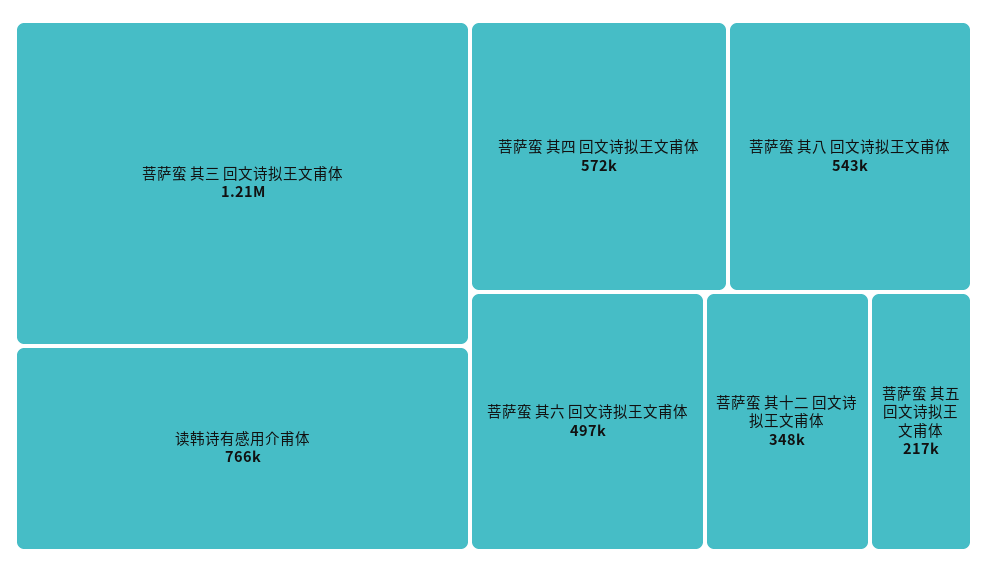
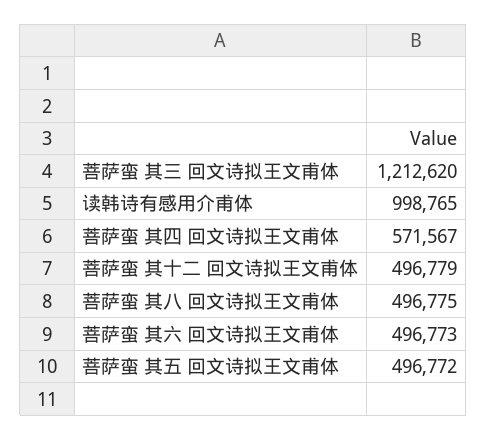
读韩诗有感用介甫体: 766000 -> 998765
菩萨蛮 其八 回文诗拟王文甫体: 543000 -> 496775
菩萨蛮 其十二 回文诗拟王文甫体: 348000 -> 496779
菩萨蛮 其五 回文诗拟王文甫体: 217000 -> 496772

